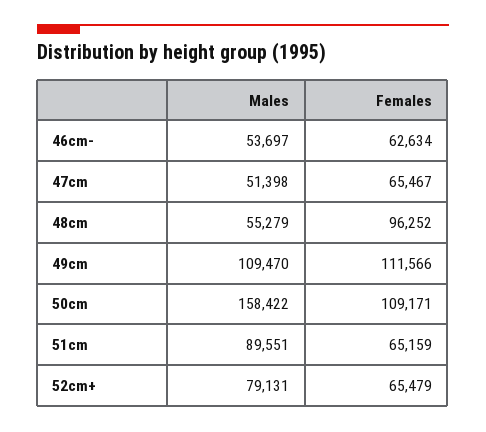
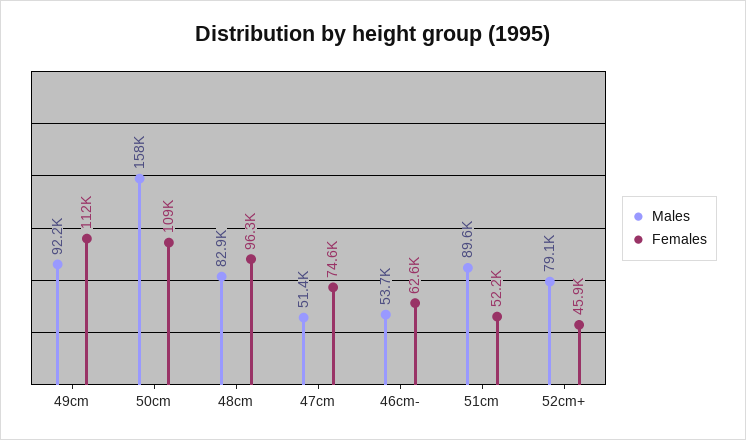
Females, 47cm: 65467 -> 74600
Males, 48cm: 55279 -> 82900
Males, 49cm: 109470 -> 92200
Females, 51cm: 65159 -> 52200
Females, 52cm+: 65479 -> 45900

